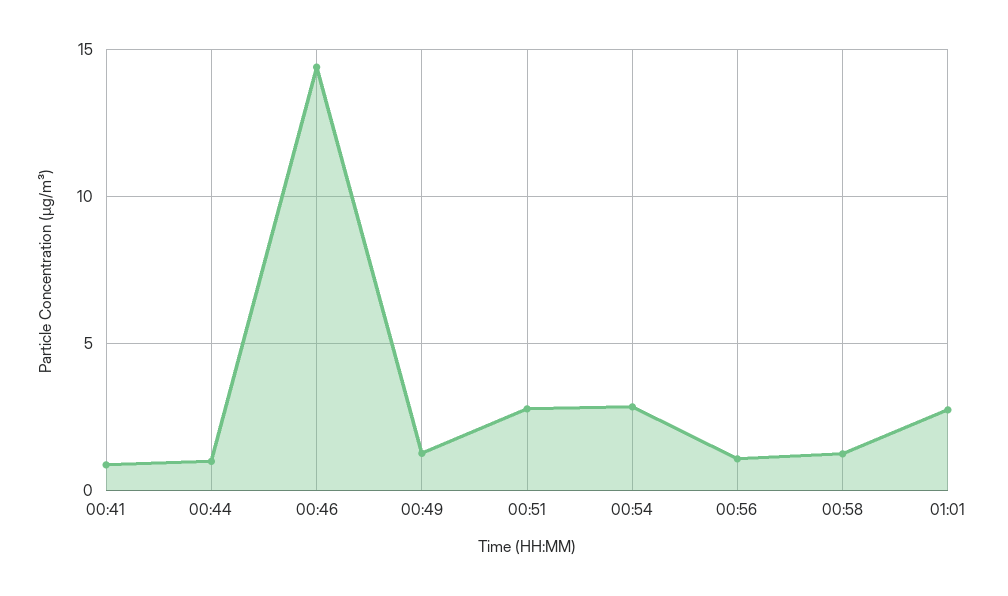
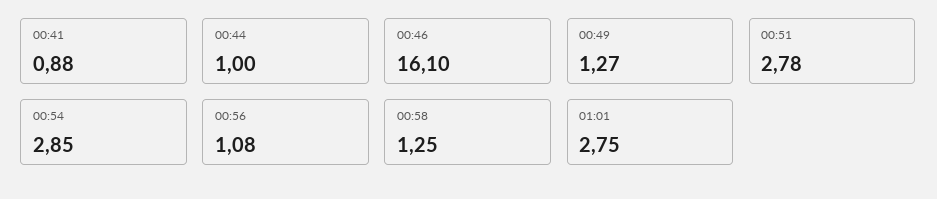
00:46: 14.5 -> 16.1

